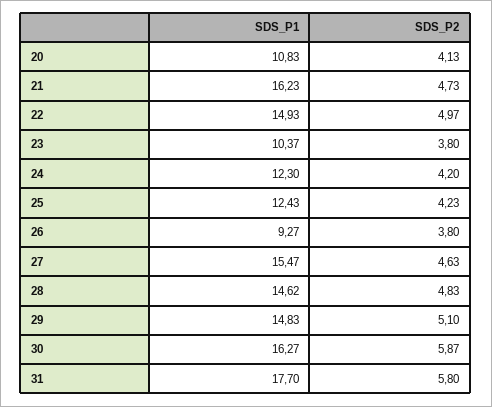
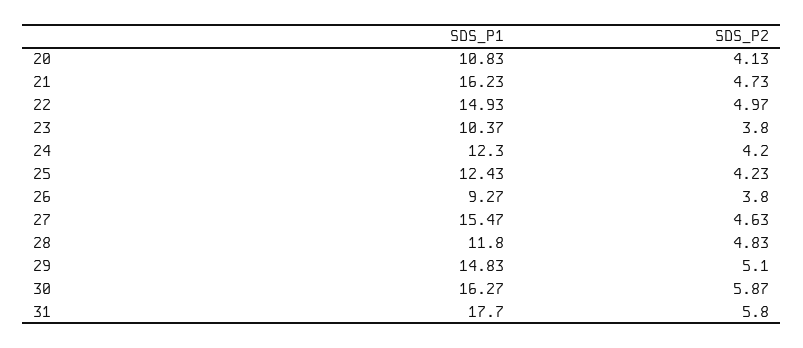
SDS_P1, 28: 14.62 -> 11.8

